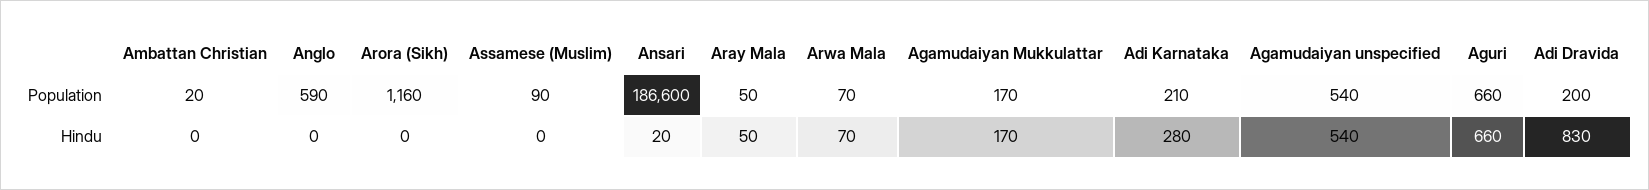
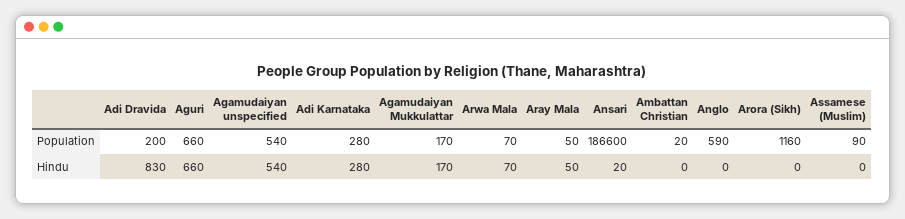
Adi Karnataka, Population: 210 -> 280

